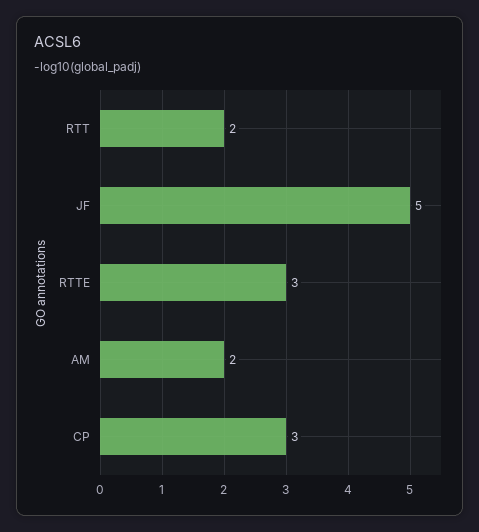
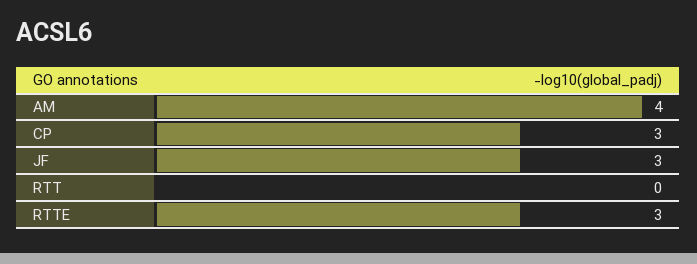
RTT: 2 -> 0
JF: 5 -> 3
AM: 2 -> 4

